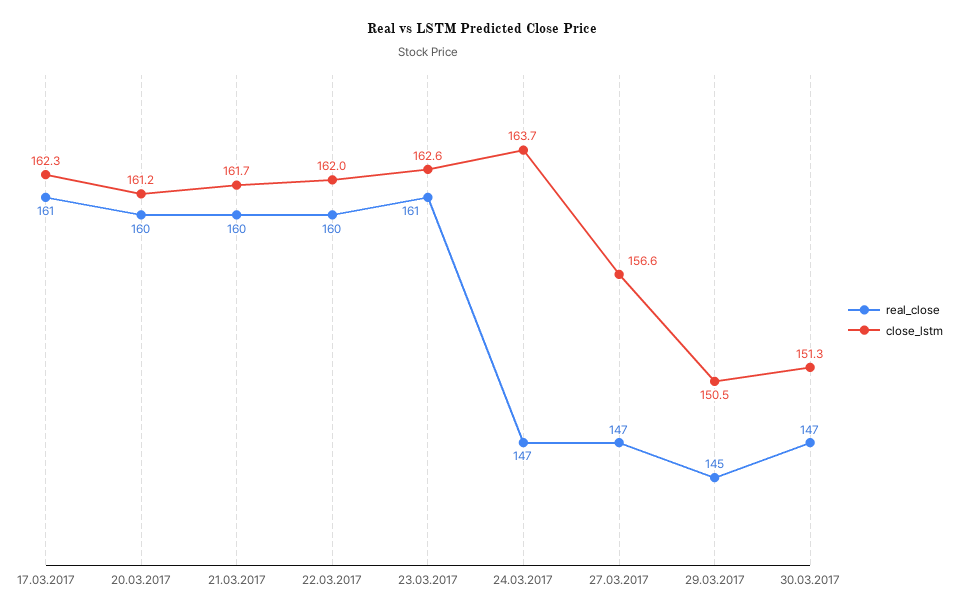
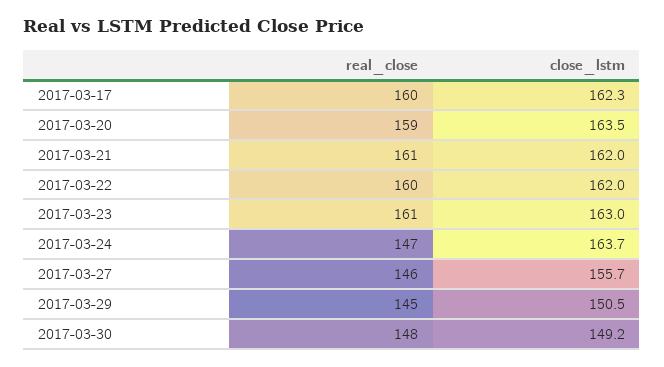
real_close, 17.03.2017: 161 -> 160
real_close, 20.03.2017: 160 -> 159
close_lstm, 20.03.2017: 161.2 -> 163.5
real_close, 21.03.2017: 160 -> 161
close_lstm, 21.03.2017: 161.7 -> 162
close_lstm, 23.03.2017: 162.6 -> 163
real_close, 27.03.2017: 147 -> 146
close_lstm, 27.03.2017: 156.6 -> 155.7
real_close, 30.03.2017: 147 -> 148
close_lstm, 30.03.2017: 151.3 -> 149.2

